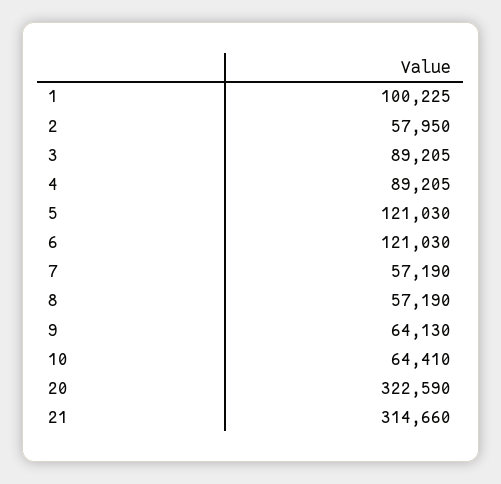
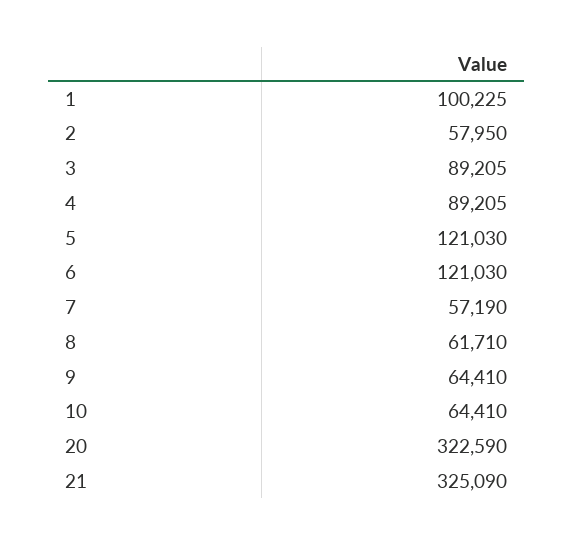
8: 57190 -> 61710
9: 64130 -> 64410
21: 314660 -> 325090

